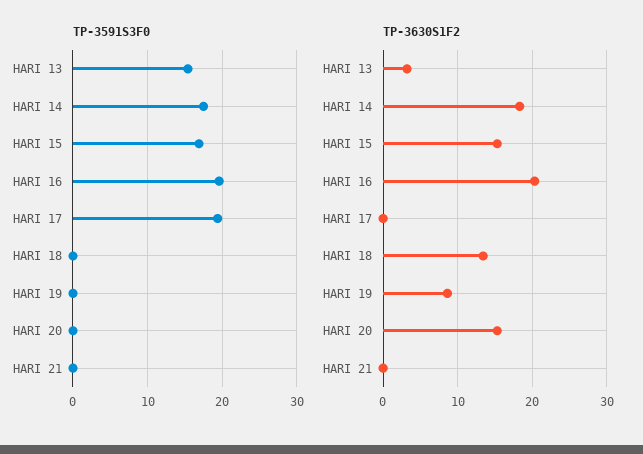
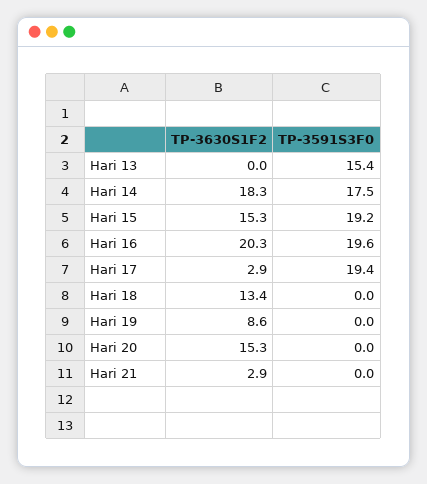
TP-3591S3F0, HARI 15: 17 -> 19.2
TP-3630S1F2, HARI 13: 3 -> 0
TP-3630S1F2, HARI 17: 0 -> 2.9
TP-3630S1F2, HARI 21: 0 -> 2.9

